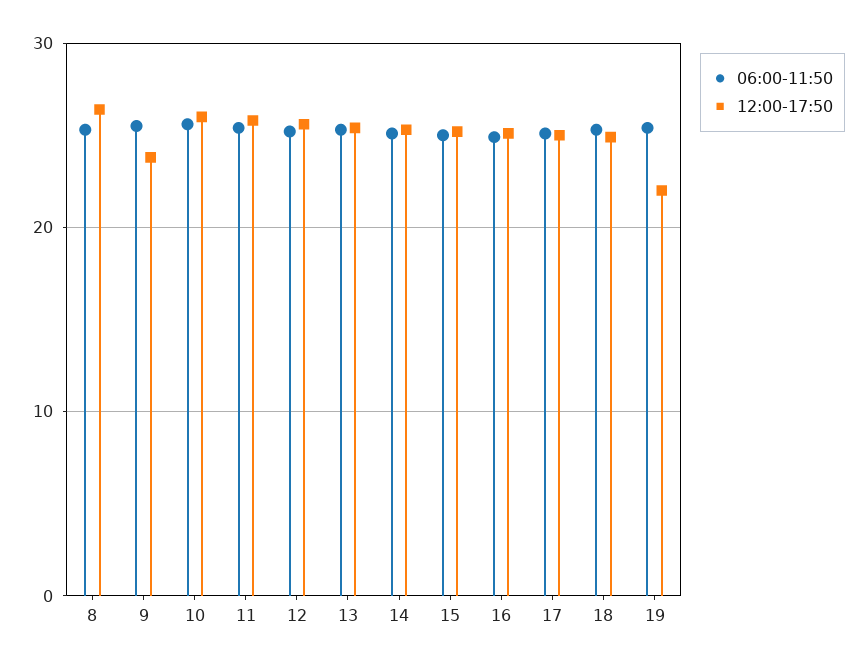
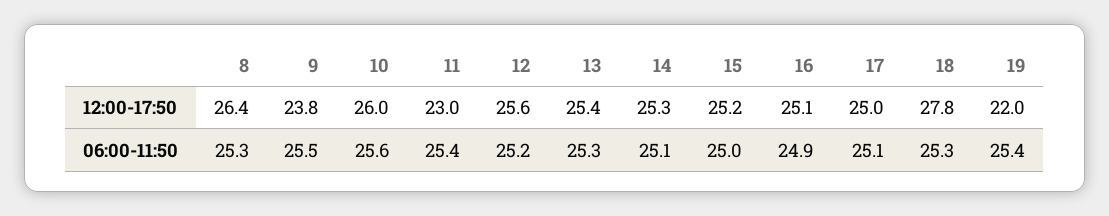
12:00-17:50, 11: 26 -> 23
12:00-17:50, 18: 25 -> 27.8

